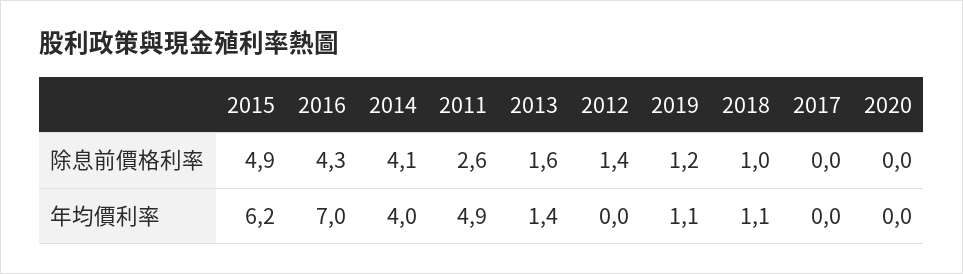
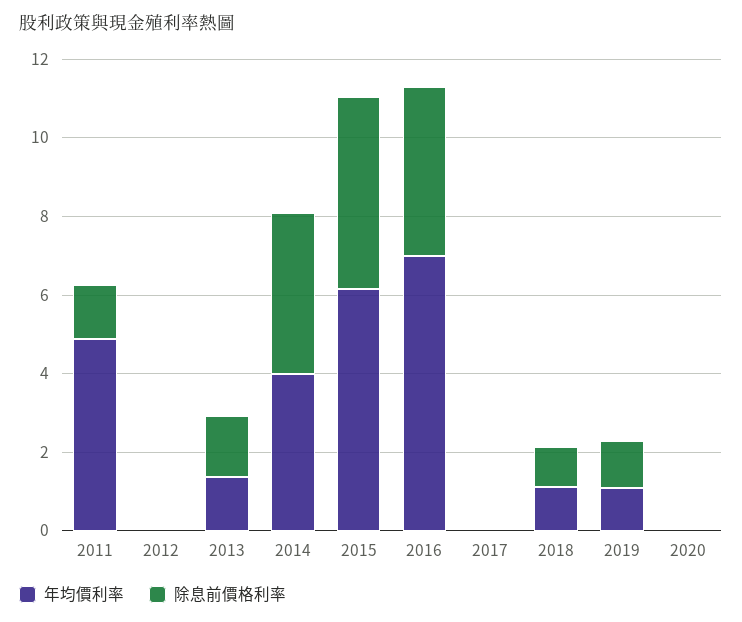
除息前價格利率, 2011: 2.6 -> 1.5
除息前價格利率, 2012: 1.4 -> 0

